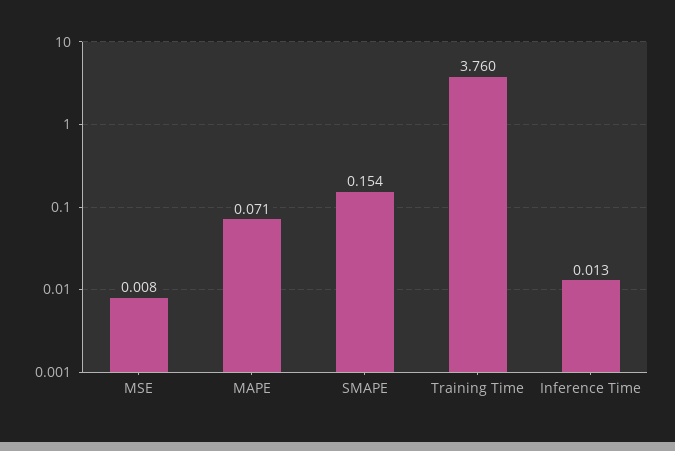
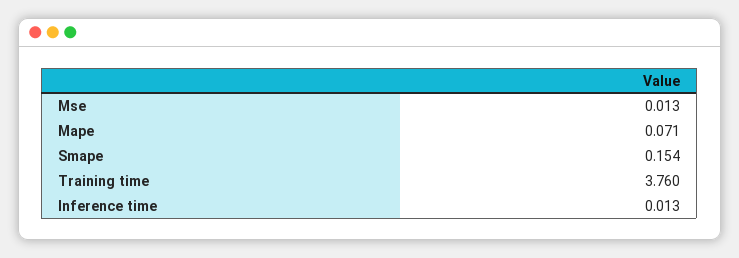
MSE: 0.008 -> 0.013

